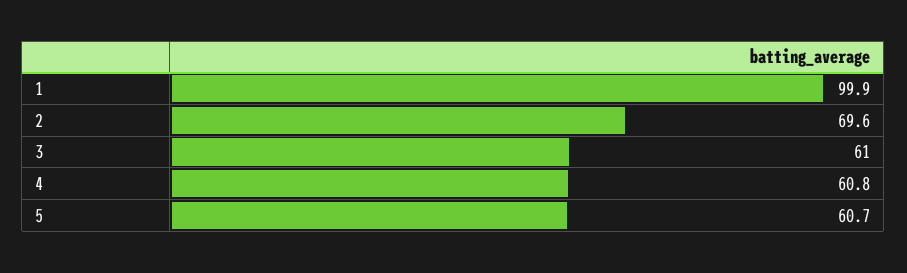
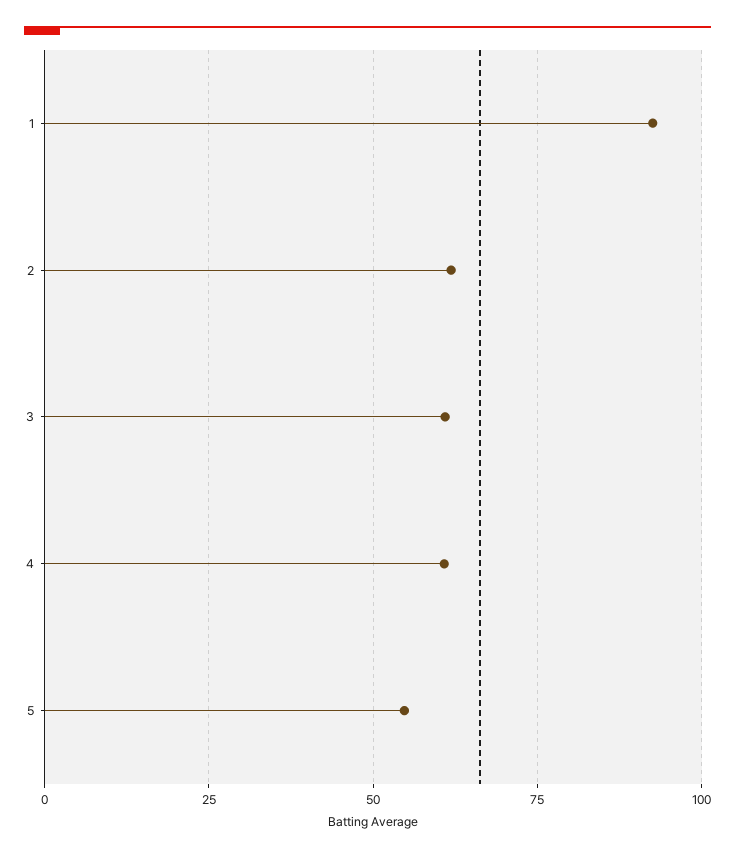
1: 99.9 -> 92.5
2: 69.6 -> 62.5
5: 60.7 -> 55

